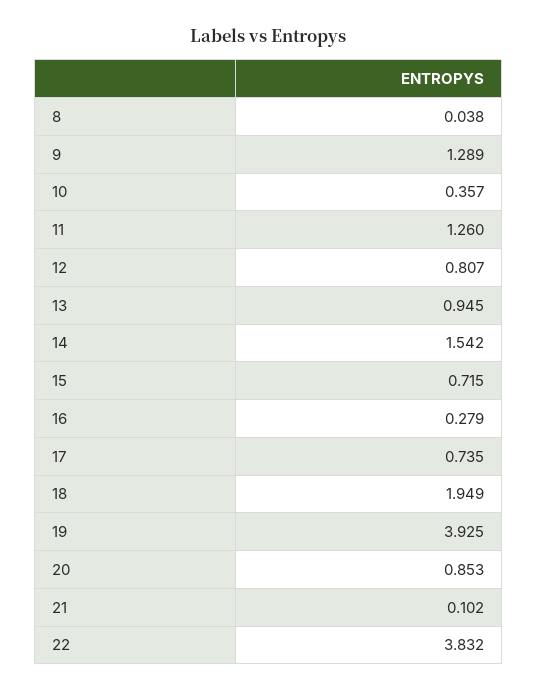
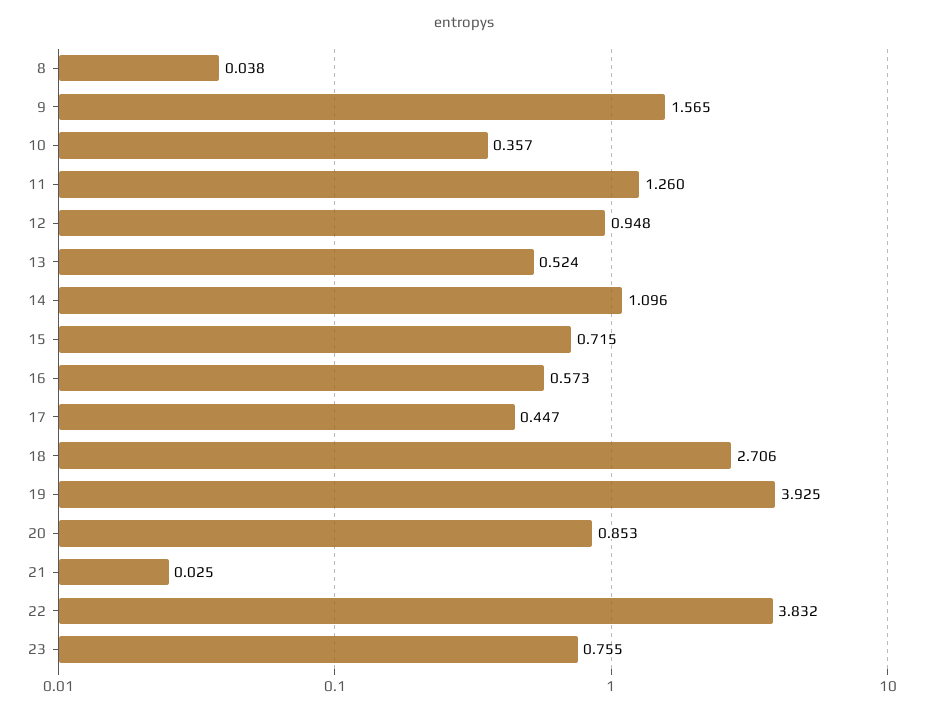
9: 1.289 -> 1.565
12: 0.807 -> 0.948
13: 0.945 -> 0.524
14: 1.542 -> 1.096
16: 0.279 -> 0.573
17: 0.735 -> 0.447
18: 1.949 -> 2.706
21: 0.102 -> 0.025
23: none -> 0.755

